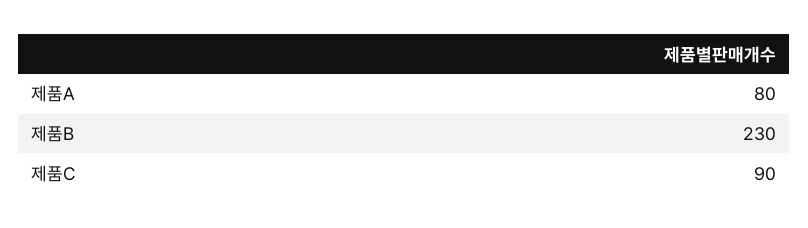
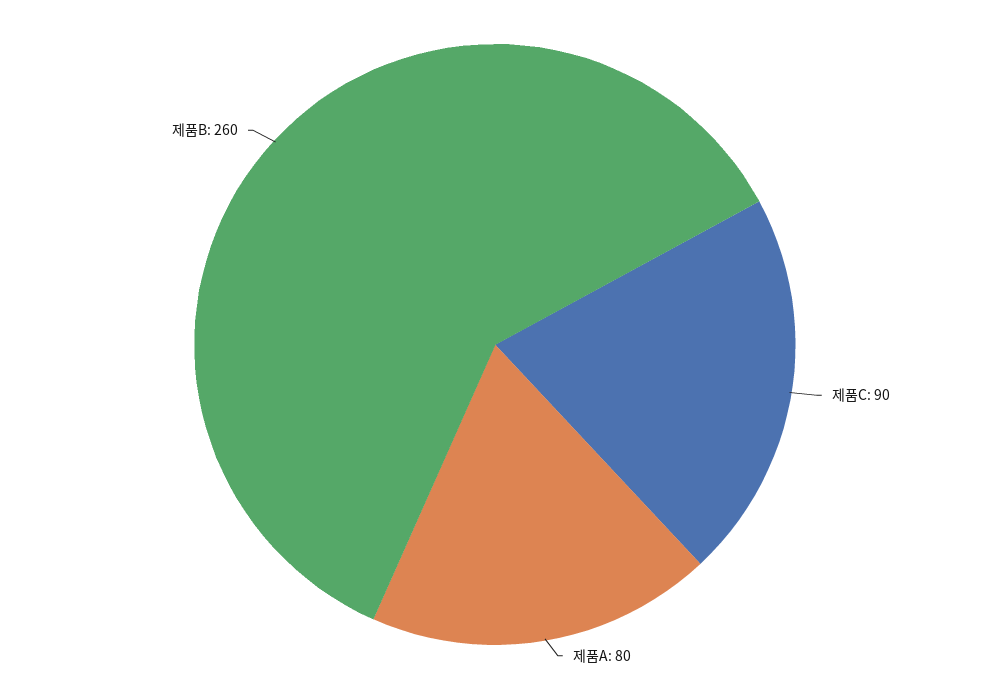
제품B: 230 -> 260

